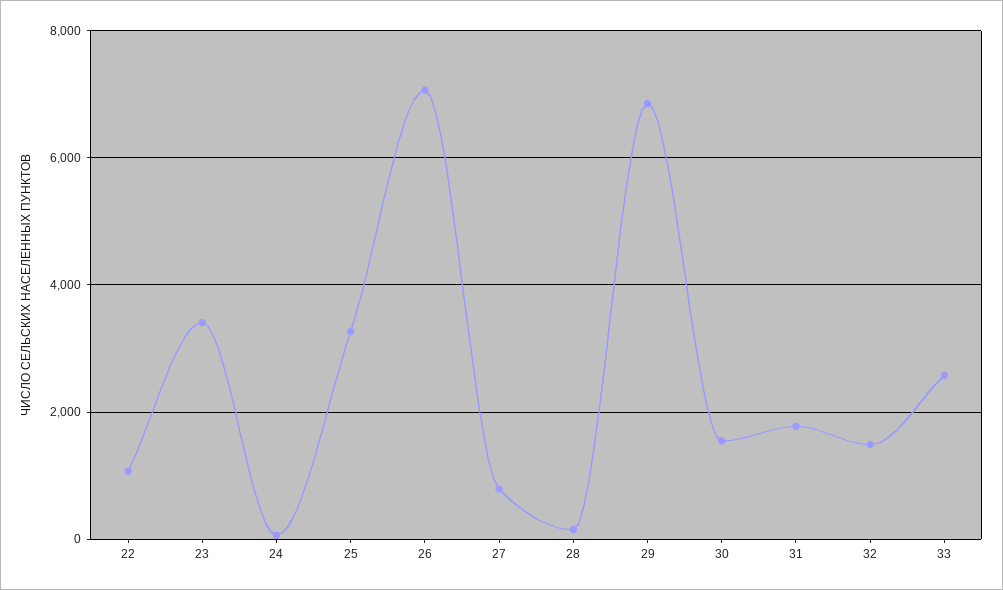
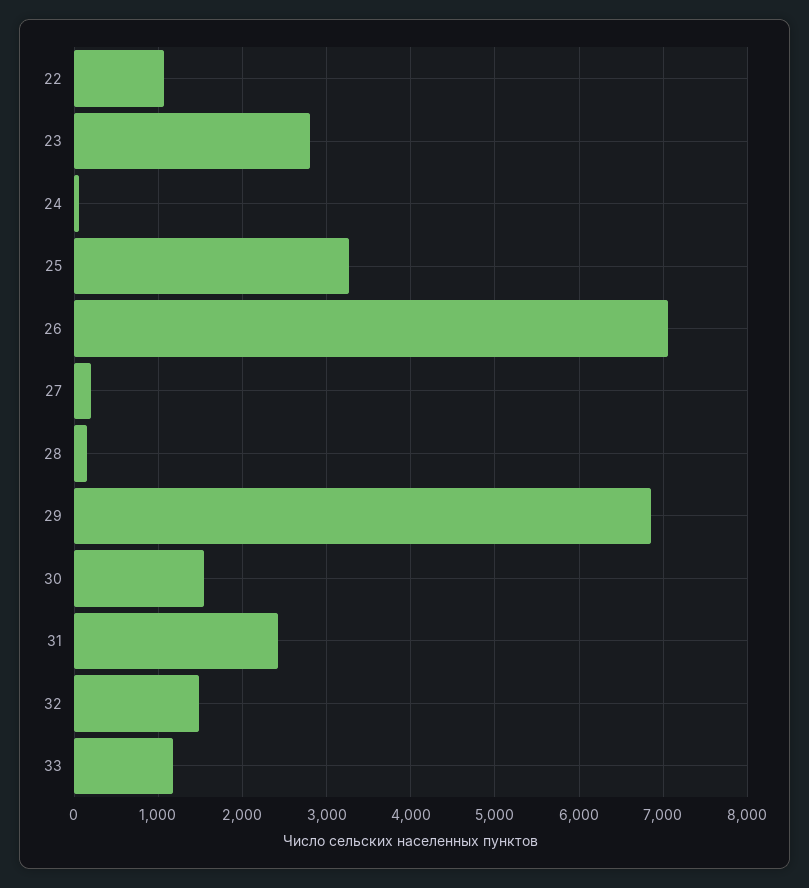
23: 3400 -> 2800
27: 800 -> 200
31: 1800 -> 2400
33: 2600 -> 1200

